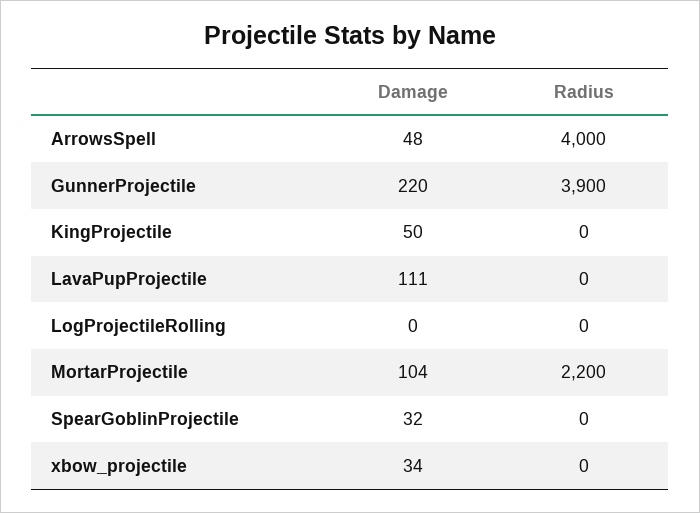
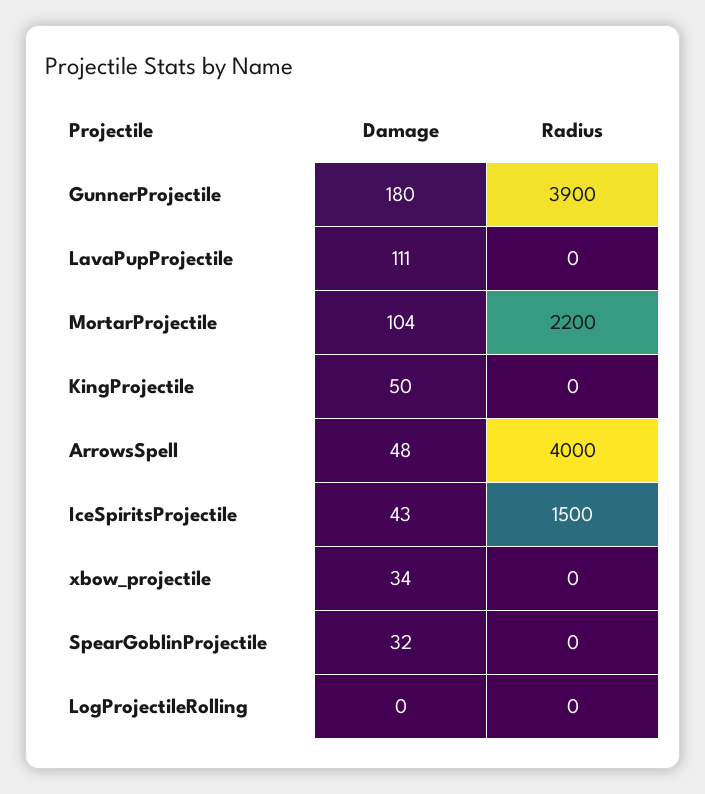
Damage, GunnerProjectile: 220 -> 180
Damage, IceSpiritsProjectile: none -> 43
Radius, IceSpiritsProjectile: none -> 1500

